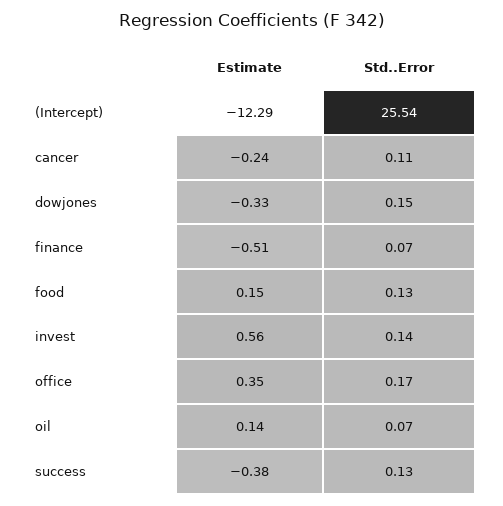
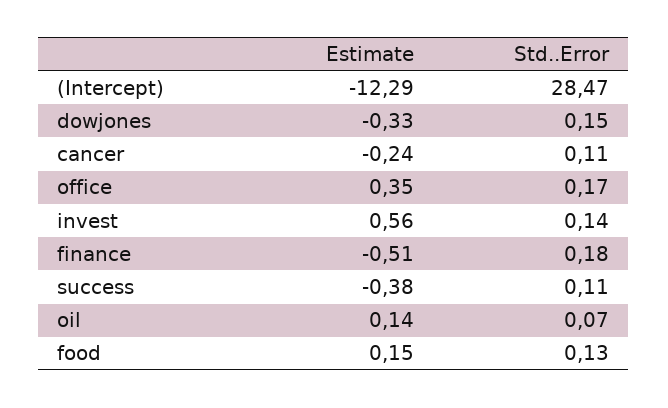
Std..Error, (Intercept): 25.54 -> 28.47
Std..Error, finance: 0.07 -> 0.18
Std..Error, success: 0.13 -> 0.11

